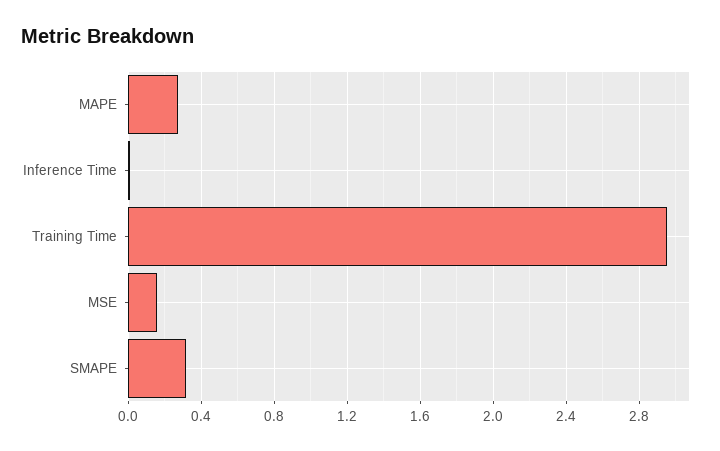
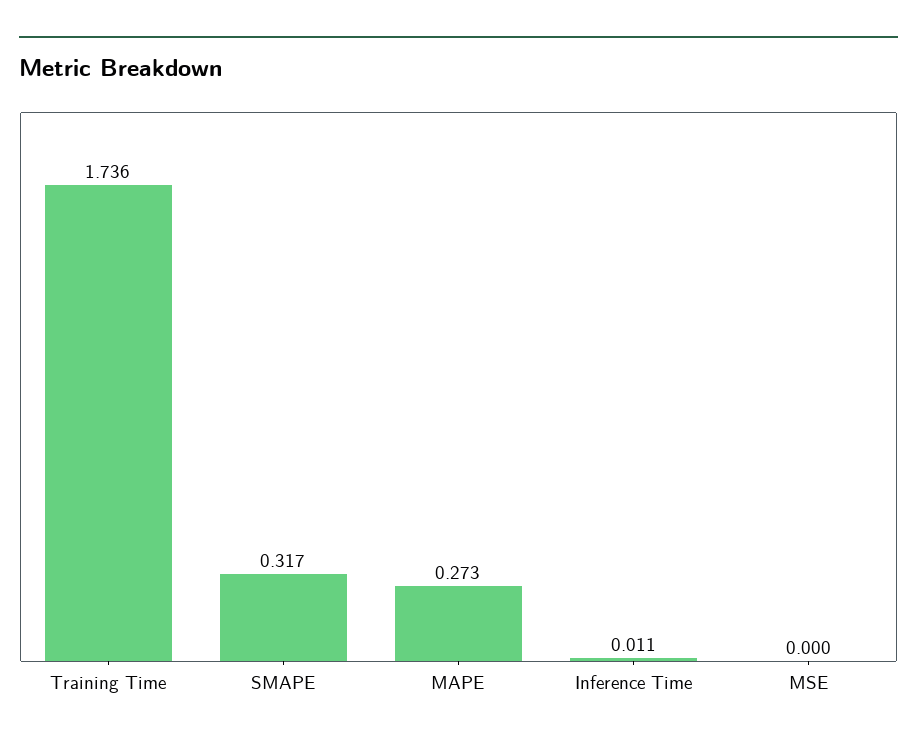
Training Time: 2.95 -> 1.736
MSE: 0.15 -> 0

